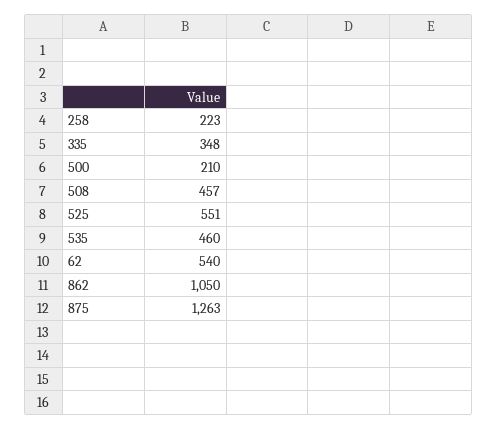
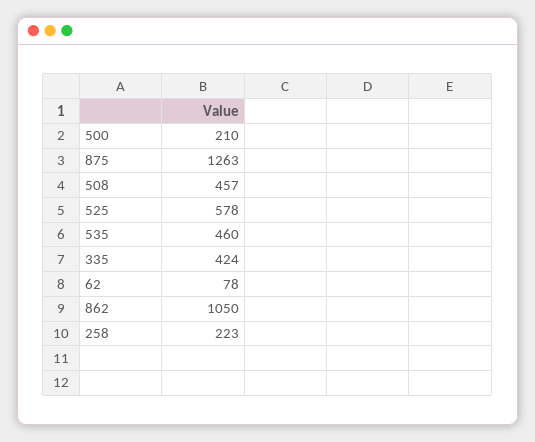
335: 348 -> 424
525: 551 -> 578
62: 540 -> 78

